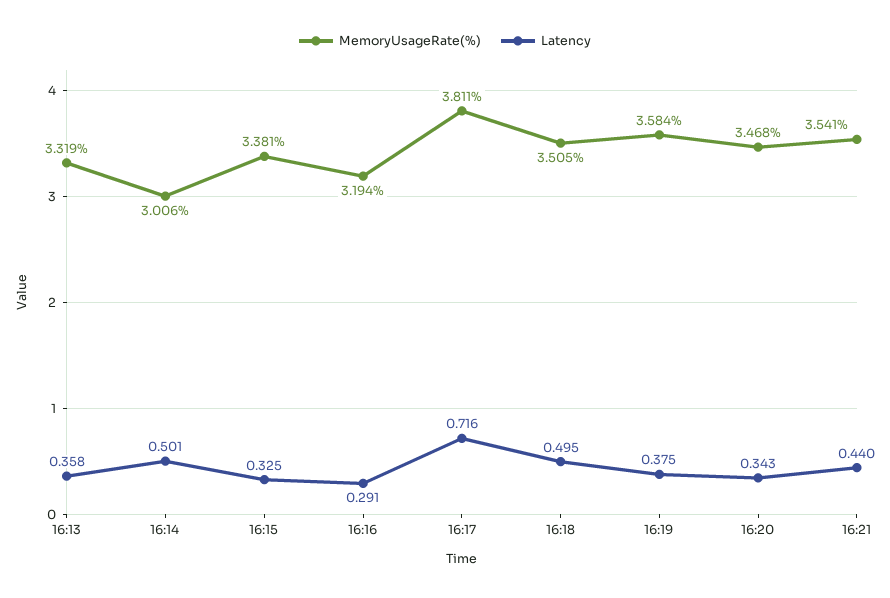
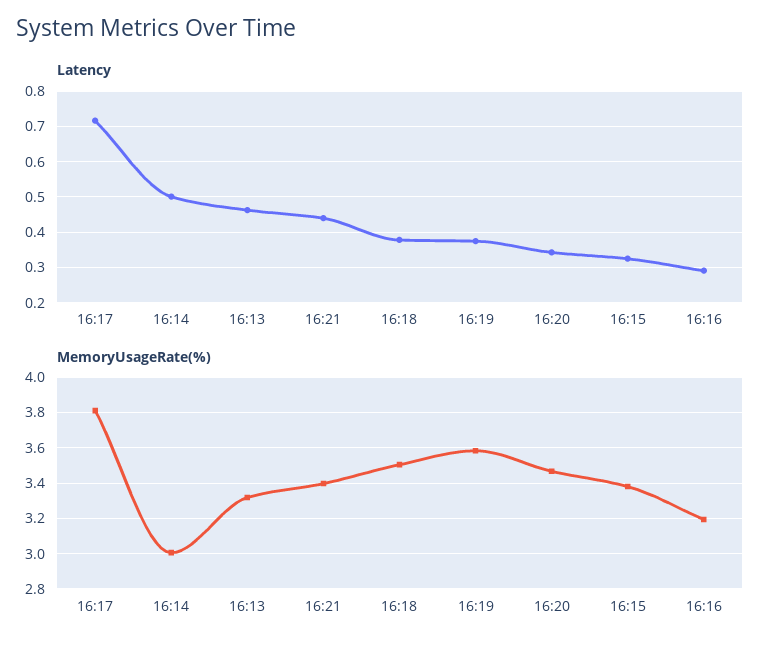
Latency, 16:13: 0.358 -> 0.46
Latency, 16:18: 0.495 -> 0.38
MemoryUsageRate(%), 16:21: 3.541 -> 3.4

